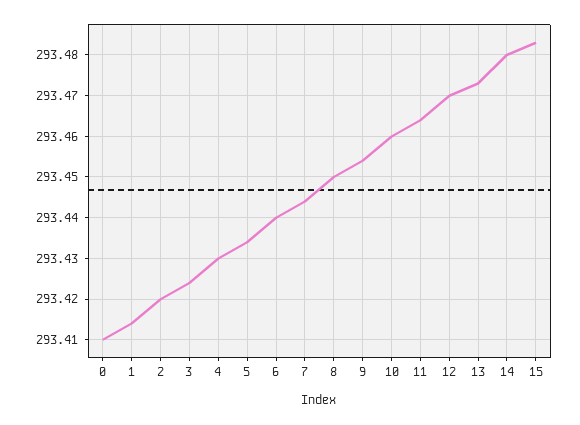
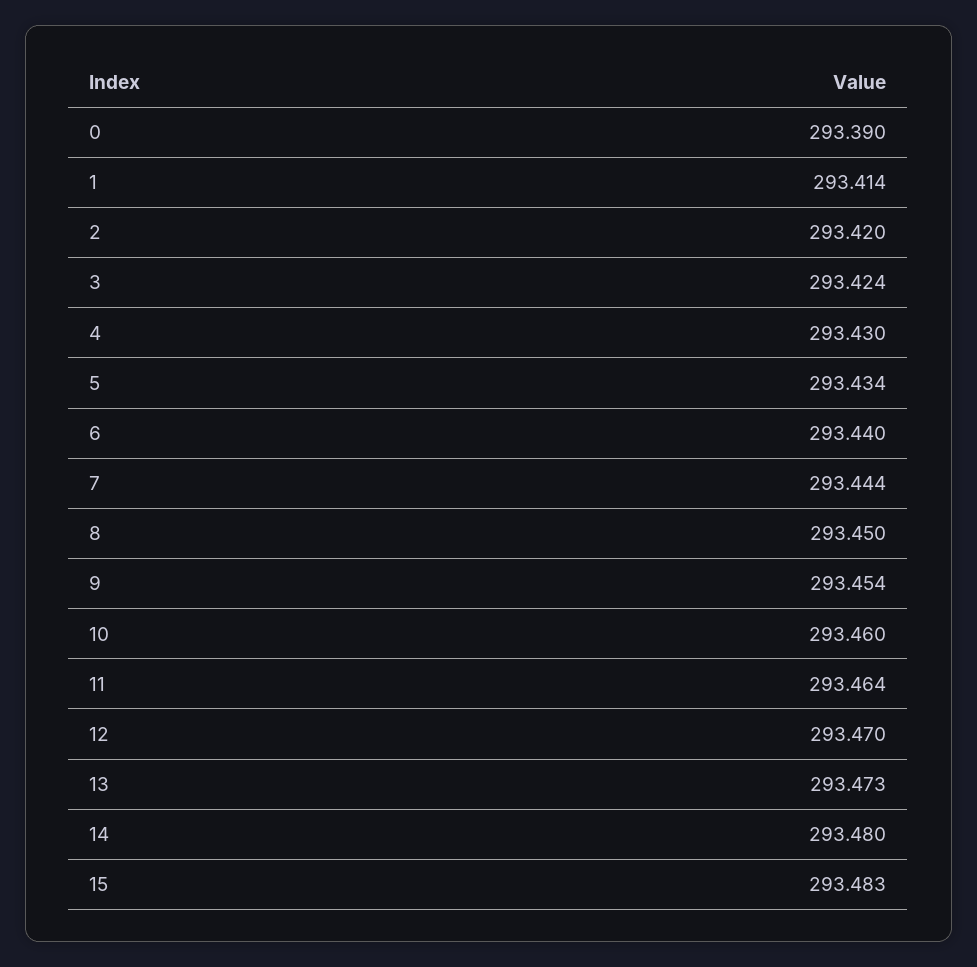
0: 293.41 -> 293.39

